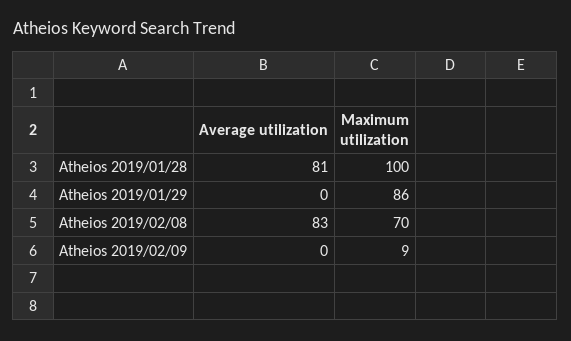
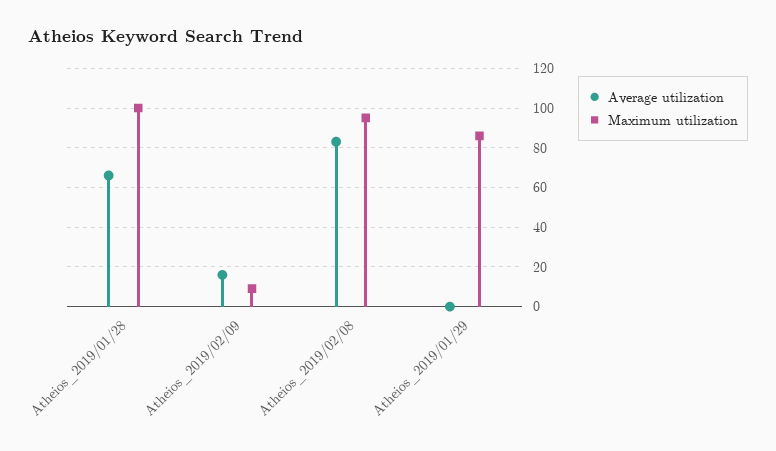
Average utilization, Atheios 2019/01/28: 81 -> 65
Maximum utilization, Atheios 2019/02/08: 70 -> 95
Average utilization, Atheios 2019/02/09: 0 -> 15

